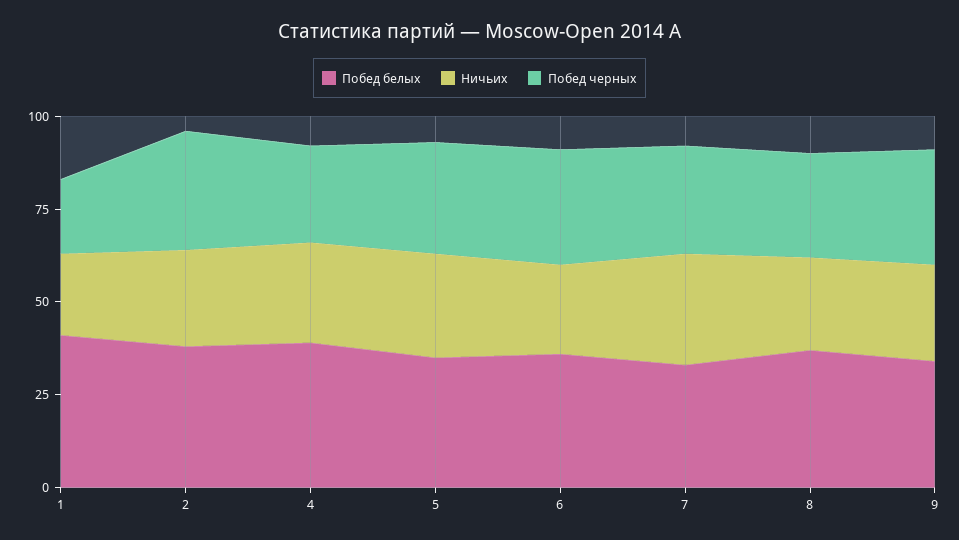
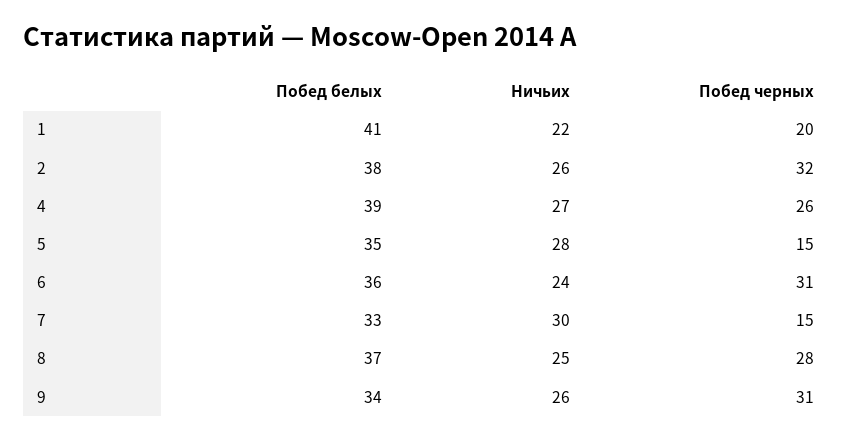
Побед черных, 5: 30 -> 15
Побед черных, 7: 30 -> 15

